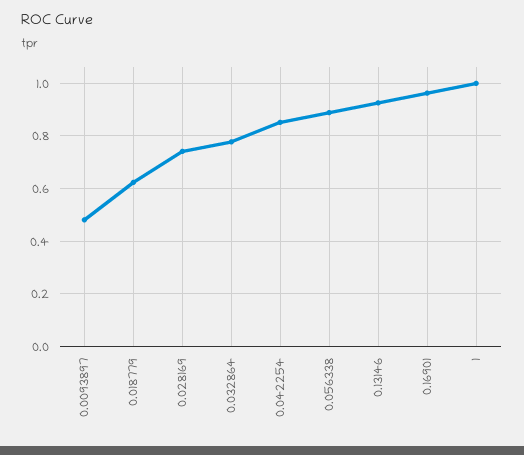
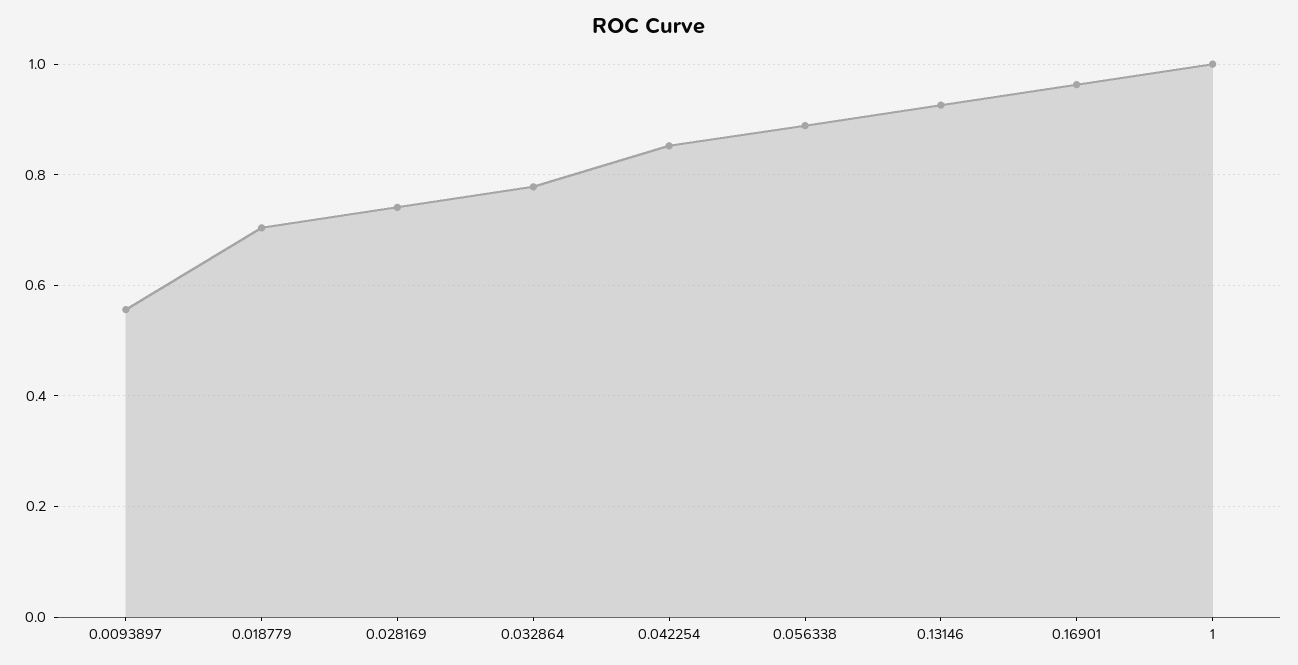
0.0093897: 0.475 -> 0.56
0.018779: 0.625 -> 0.7

